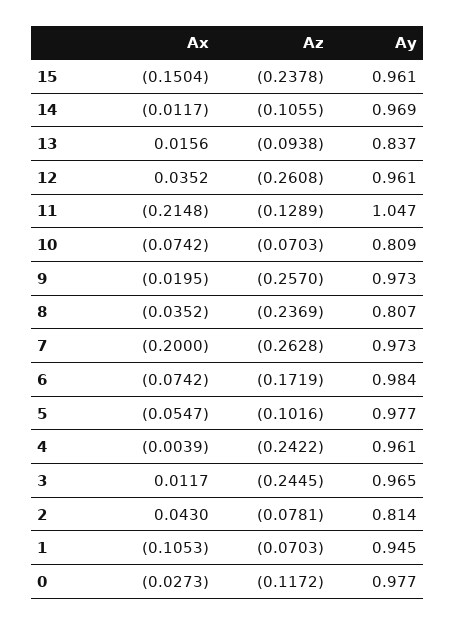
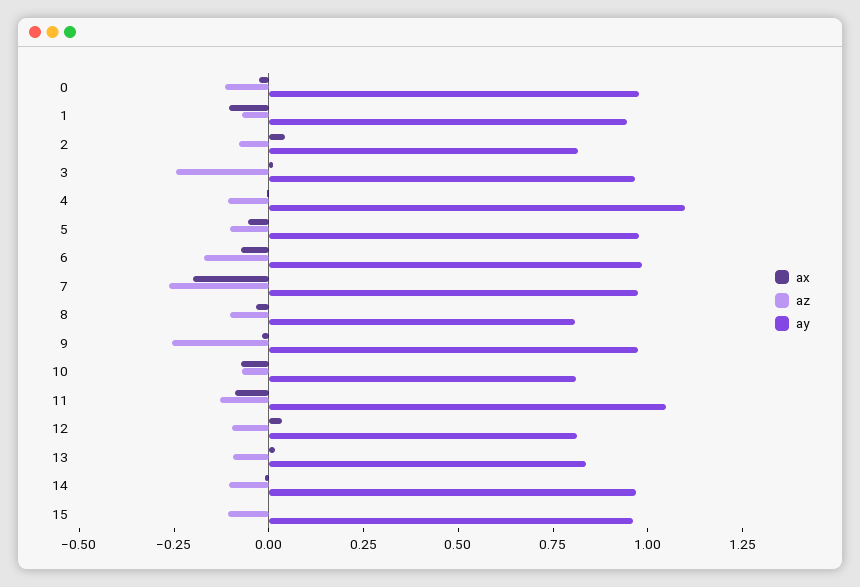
Ax, 15: -0.1504 -> 0
Az, 15: -0.2378 -> -0.1
Az, 12: -0.2608 -> -0.1
Ay, 12: 0.961 -> 0.8
Ax, 11: -0.2148 -> -0.1
Az, 8: -0.2369 -> -0.1
Az, 4: -0.2422 -> -0.1
Ay, 4: 0.961 -> 1.1

